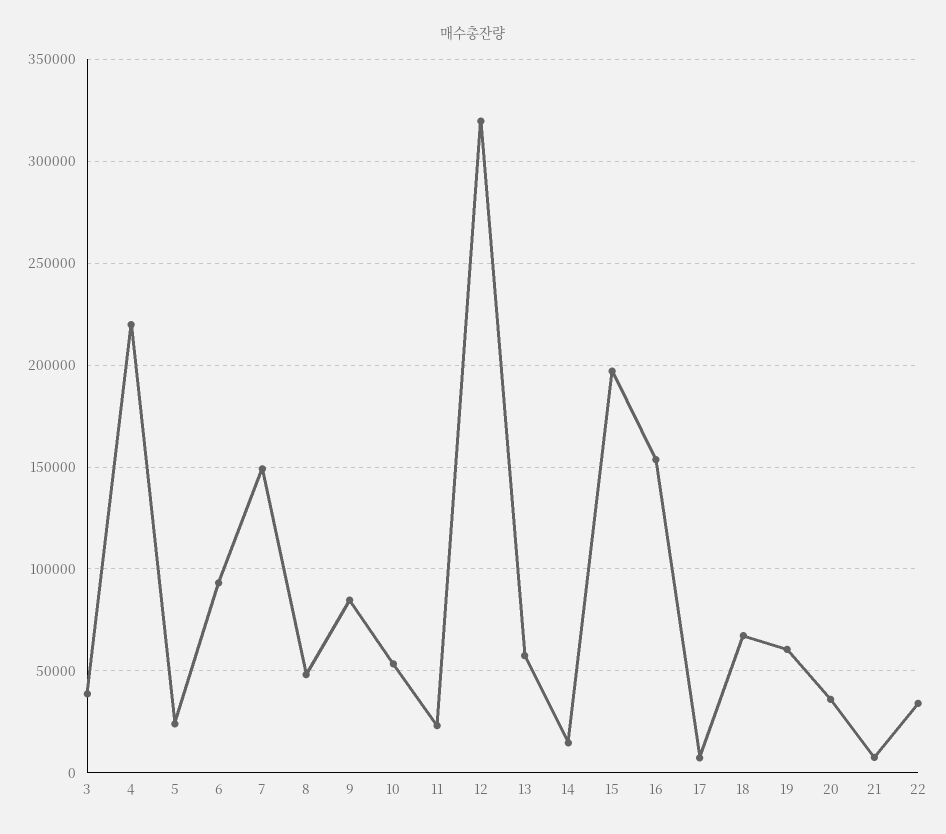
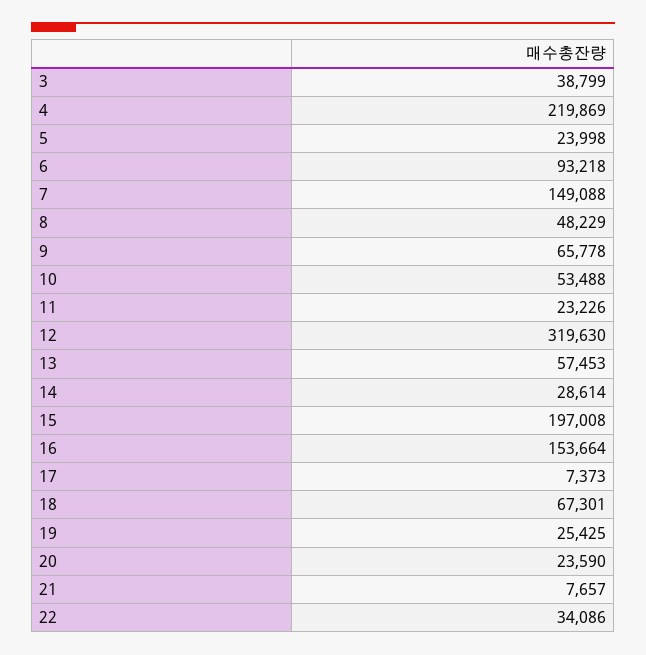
9: 85000 -> 65778
14: 15000 -> 28614
19: 60000 -> 25425
20: 35000 -> 23590

